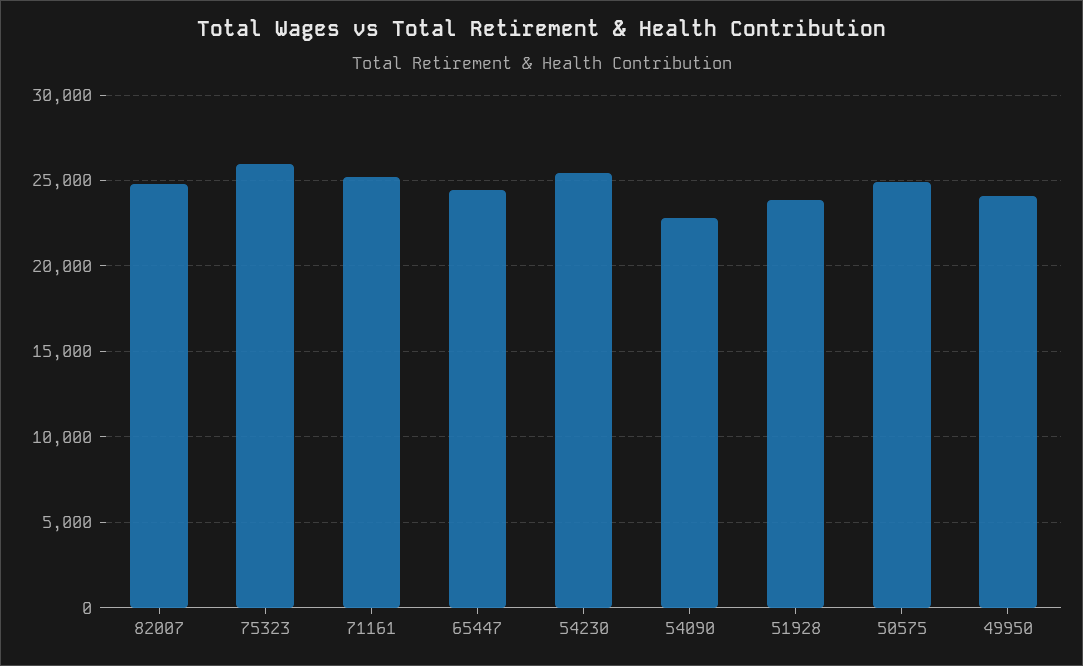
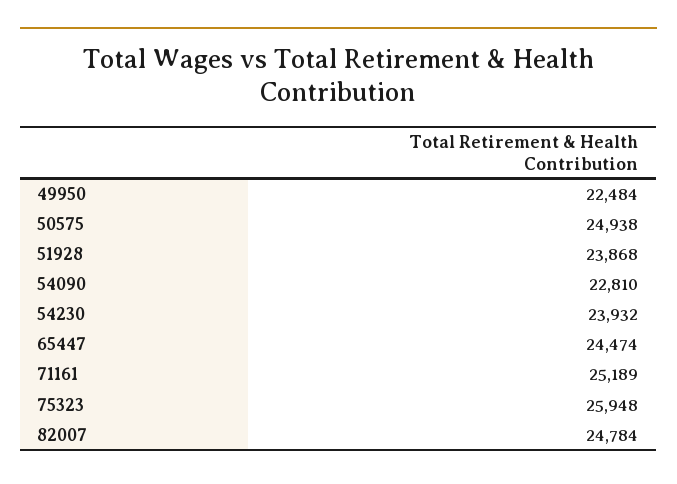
54230: 25500 -> 23932
49950: 24000 -> 22484

